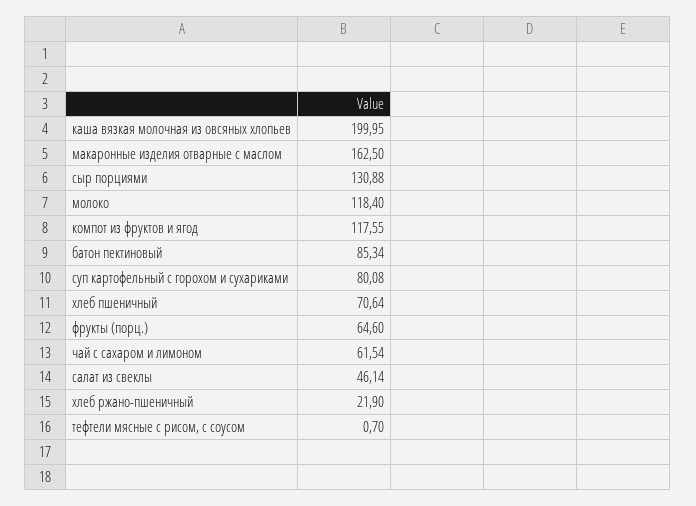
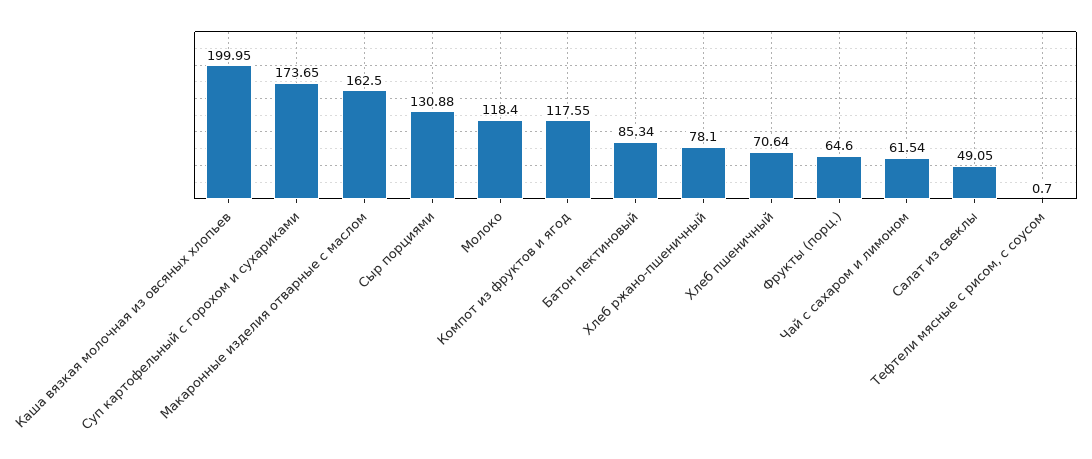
суп картофельный с горохом и сухариками: 80.08 -> 173.65
салат из свеклы: 46.14 -> 49.05
хлеб ржано-пшеничный: 21.9 -> 78.1

